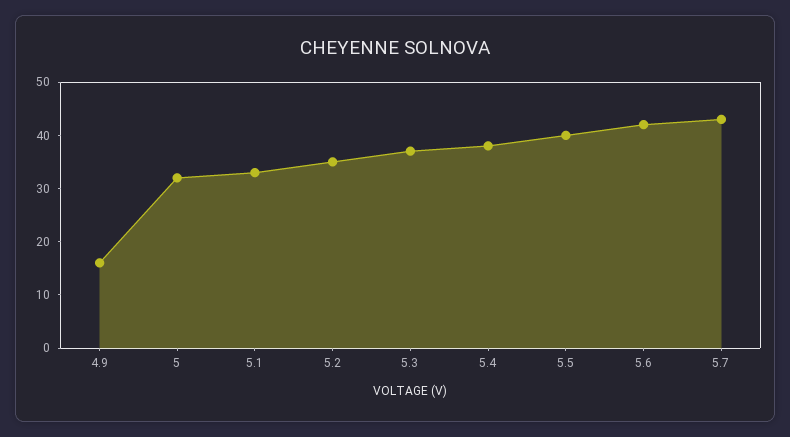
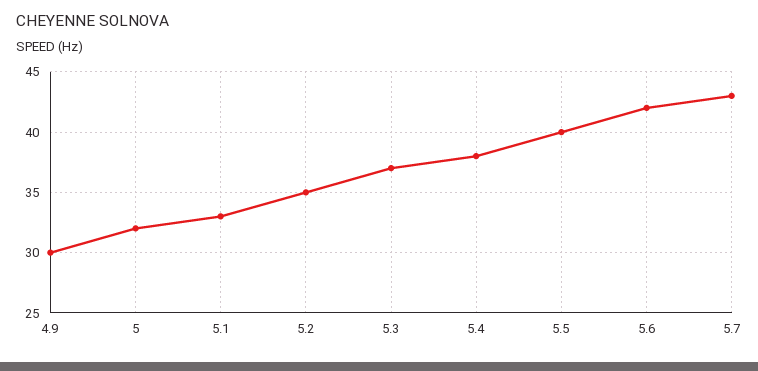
4.9: 15 -> 30

